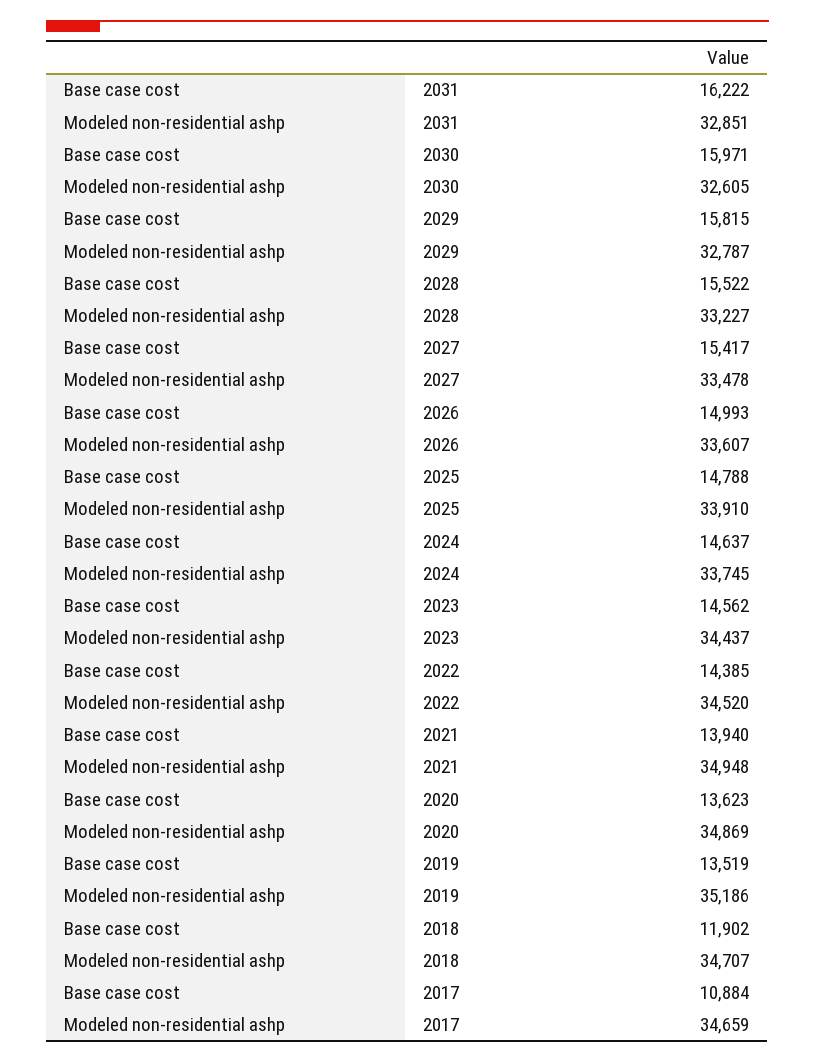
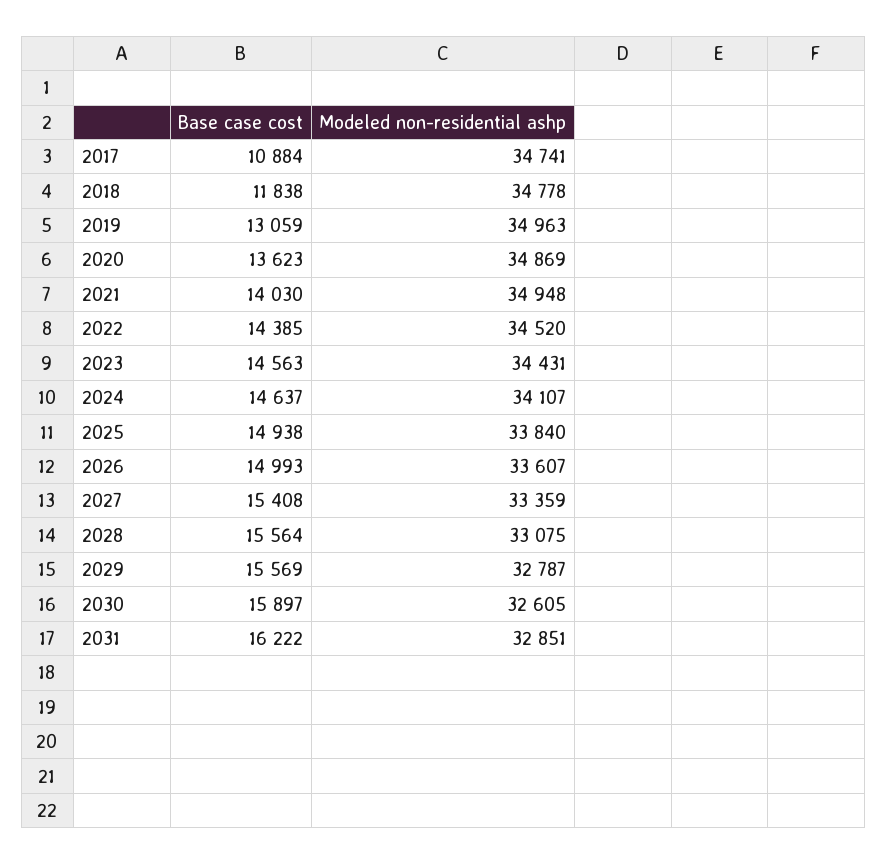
Base case cost, 2030: 15971 -> 15897
Base case cost, 2029: 15815 -> 15569
Base case cost, 2028: 15522 -> 15564
Modeled non-residential ashp, 2028: 33227 -> 33075
Base case cost, 2027: 15417 -> 15408
Modeled non-residential ashp, 2027: 33478 -> 33359
Base case cost, 2025: 14788 -> 14938
Modeled non-residential ashp, 2025: 33910 -> 33840
Modeled non-residential ashp, 2024: 33745 -> 34107
Base case cost, 2023: 14562 -> 14563
Modeled non-residential ashp, 2023: 34437 -> 34431
Base case cost, 2021: 13940 -> 14030
Base case cost, 2019: 13519 -> 13059
Modeled non-residential ashp, 2019: 35186 -> 34963
Base case cost, 2018: 11902 -> 11838
Modeled non-residential ashp, 2018: 34707 -> 34778
Modeled non-residential ashp, 2017: 34659 -> 34741

